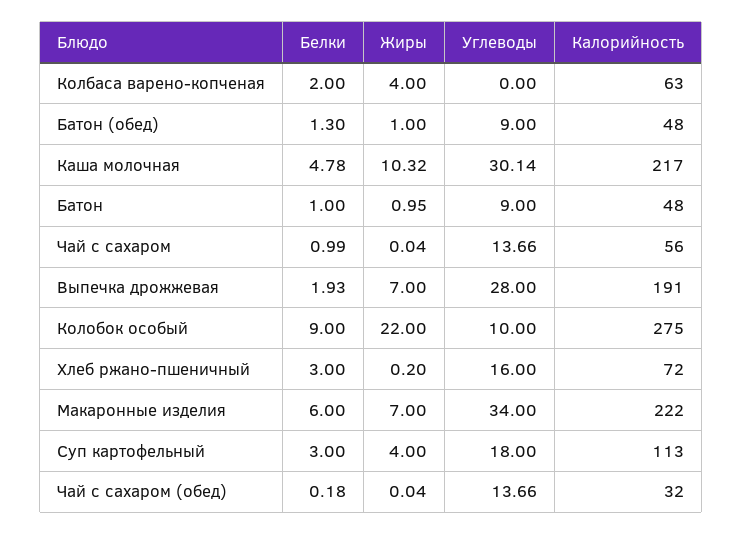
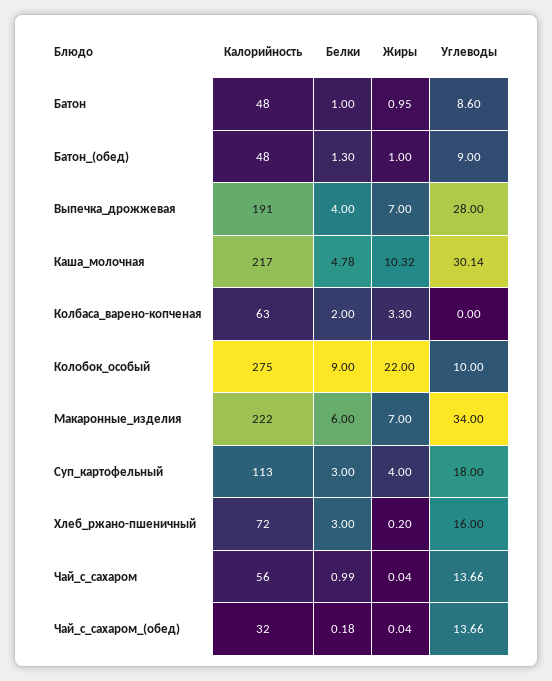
Жиры, Колбаса варено-копченая: 4 -> 3.3
Углеводы, Батон: 9 -> 8.6
Белки, Выпечка дрожжевая: 1.93 -> 4

